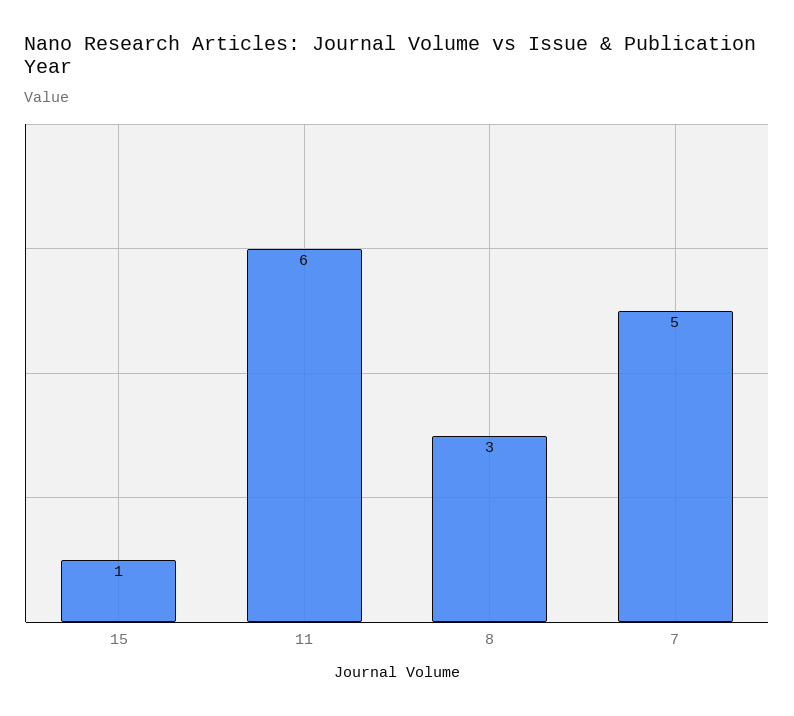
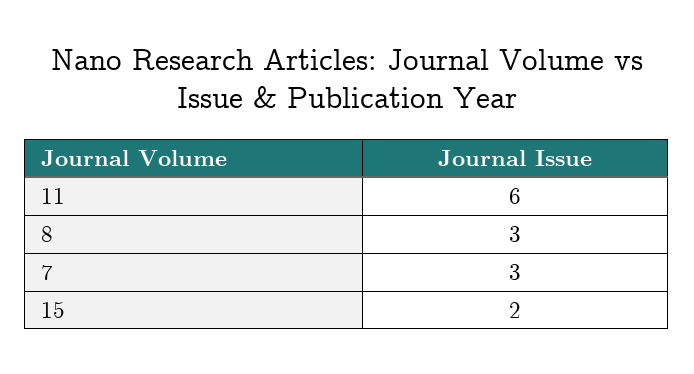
15: 1 -> 2
7: 5 -> 3

